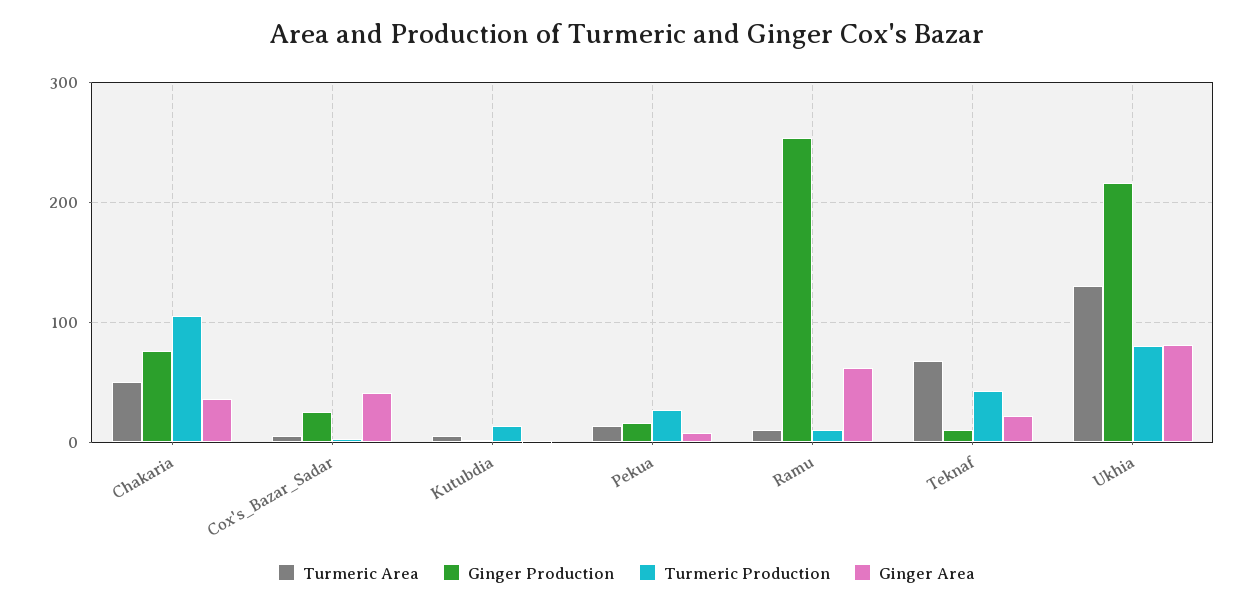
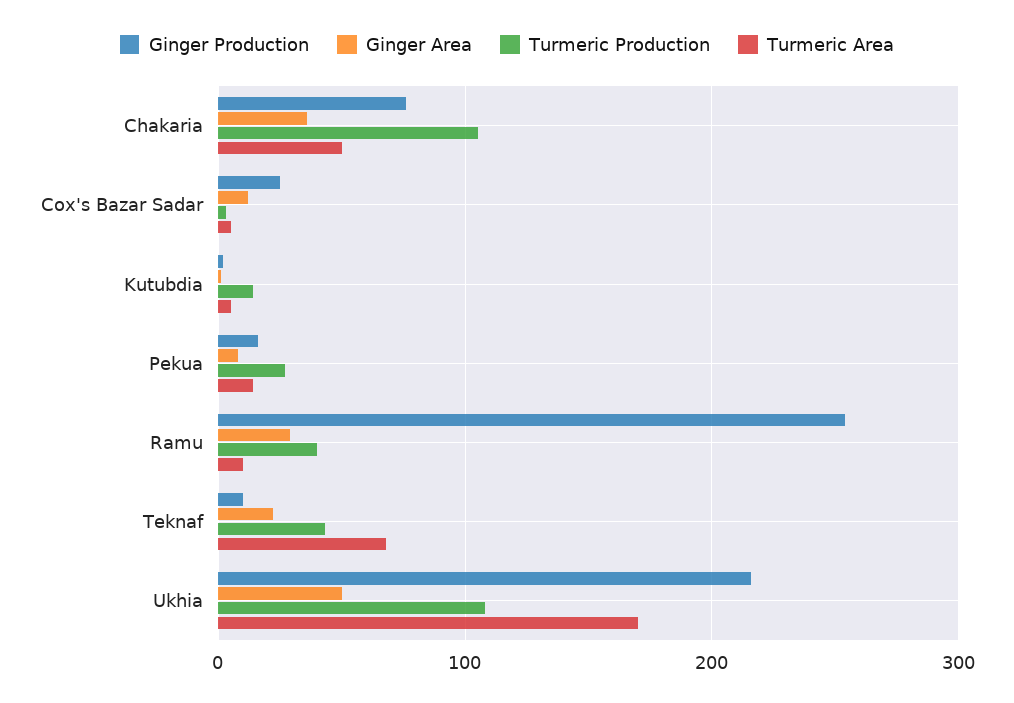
Ginger Area, Cox's_Bazar_Sadar: 40 -> 10
Turmeric Production, Ramu: 10 -> 40
Ginger Area, Ramu: 60 -> 30
Turmeric Area, Ukhia: 130 -> 170
Turmeric Production, Ukhia: 80 -> 110
Ginger Area, Ukhia: 80 -> 50

